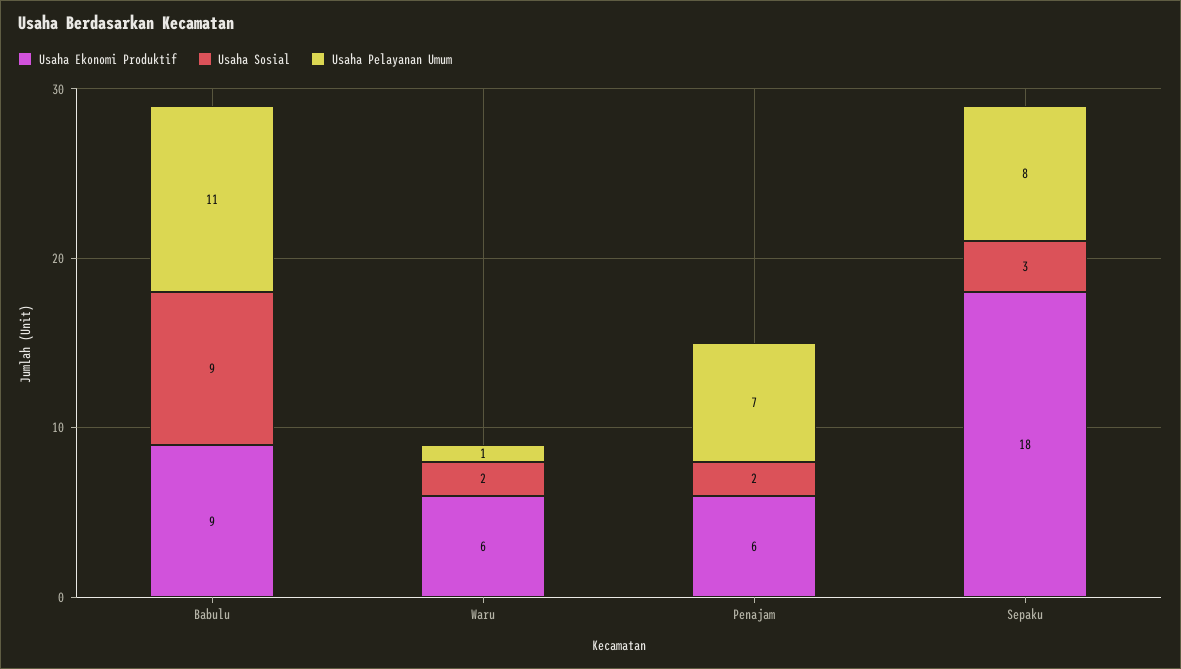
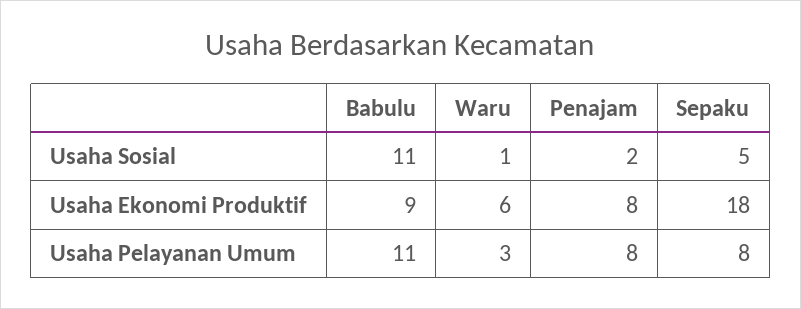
Usaha Sosial, Babulu: 9 -> 11
Usaha Sosial, Waru: 2 -> 1
Usaha Pelayanan Umum, Waru: 1 -> 3
Usaha Ekonomi Produktif, Penajam: 6 -> 8
Usaha Pelayanan Umum, Penajam: 7 -> 8
Usaha Sosial, Sepaku: 3 -> 5

